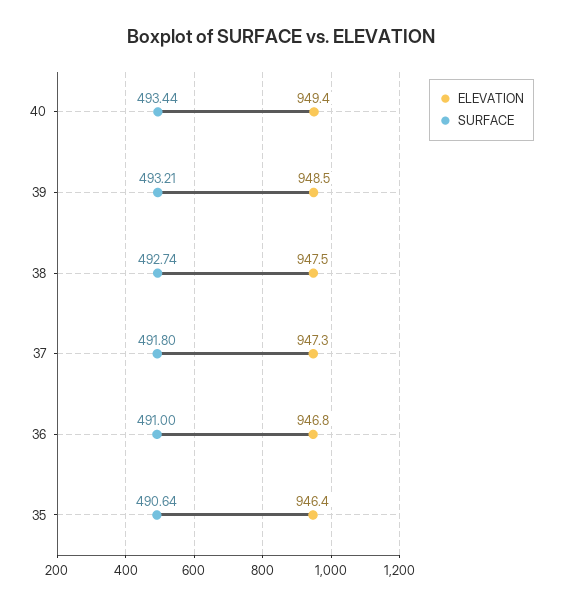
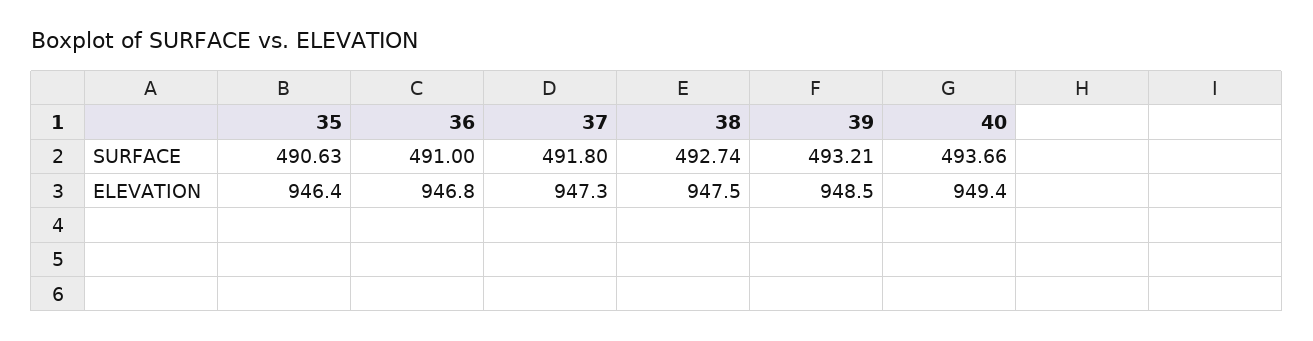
SURFACE, 40: 493.44 -> 493.66
SURFACE, 35: 490.64 -> 490.63

